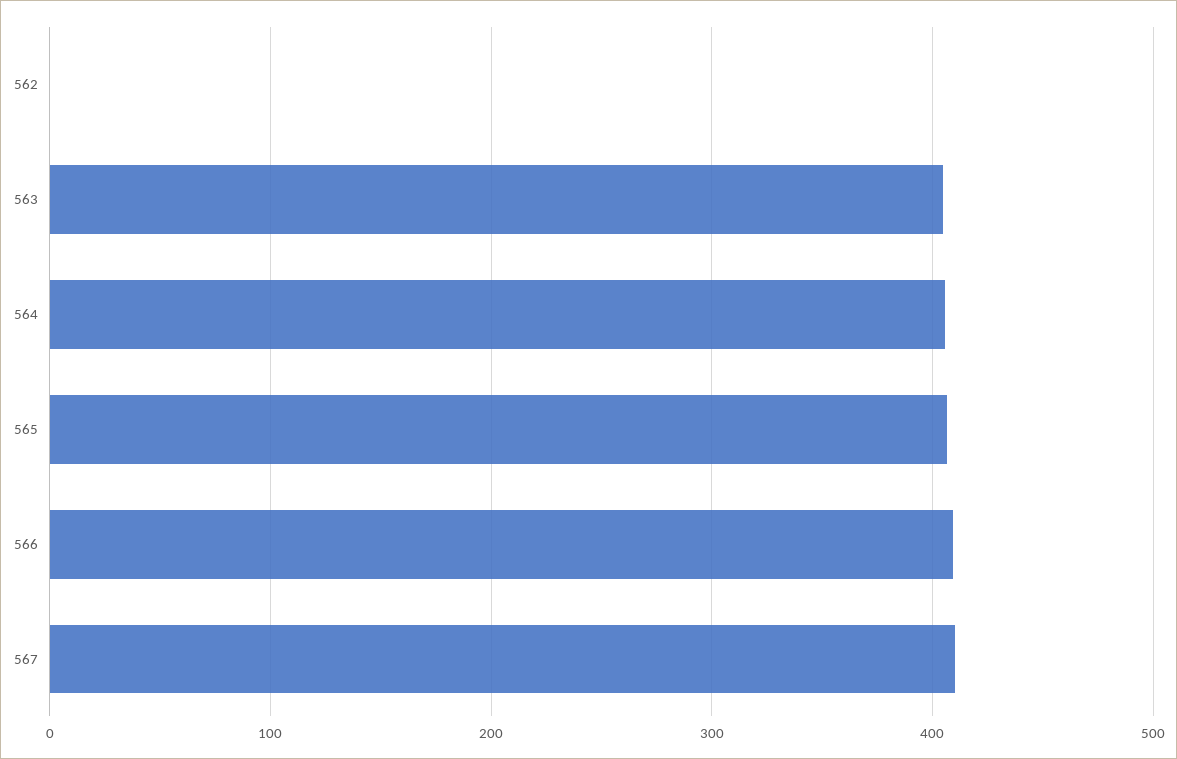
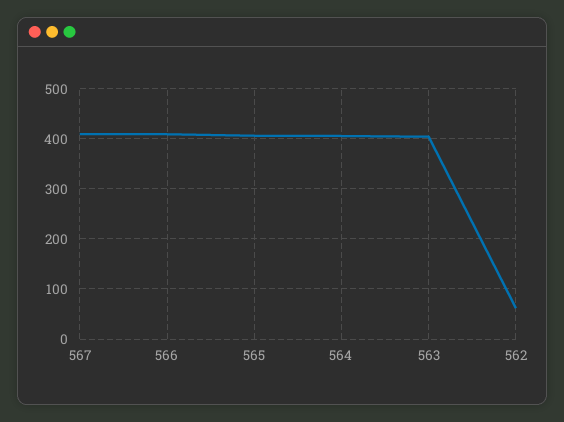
562: 0 -> 60

